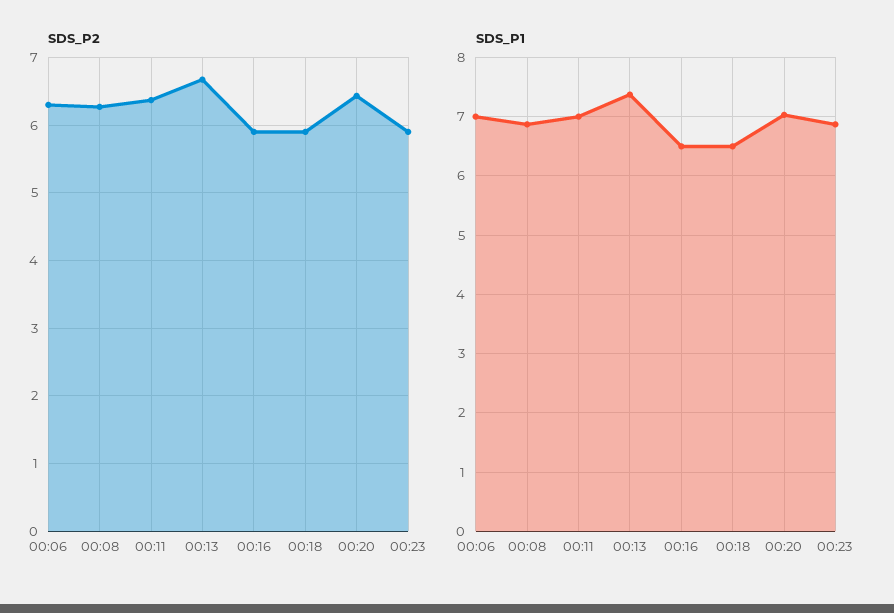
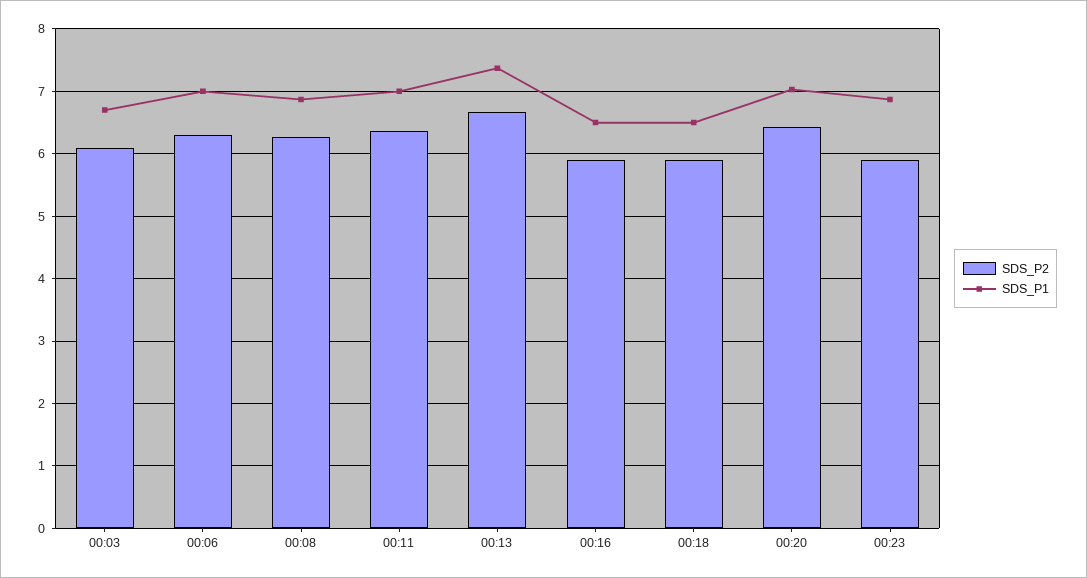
SDS_P2, 00:03: none -> 6.1
SDS_P1, 00:03: none -> 6.7

